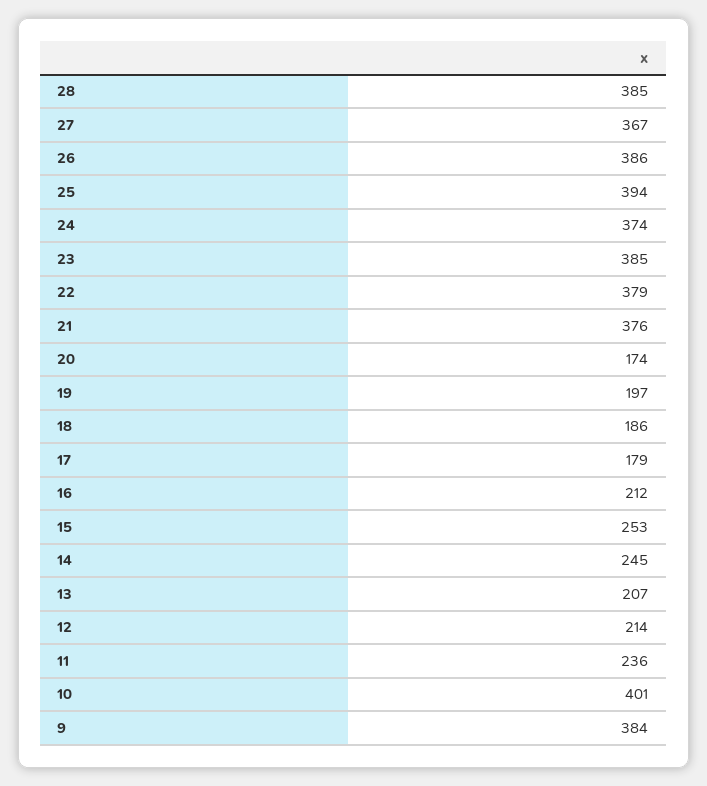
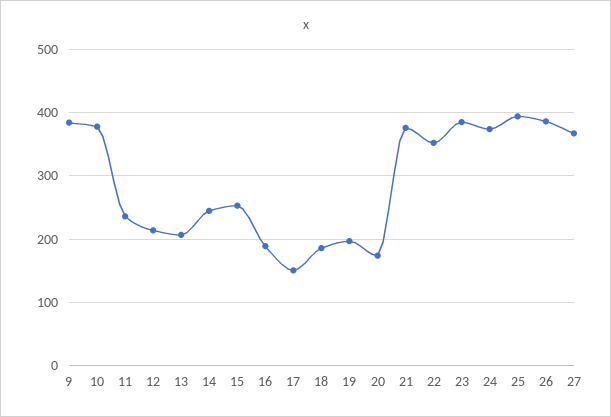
28: 385 -> none
22: 379 -> 350
17: 179 -> 150
16: 212 -> 190
10: 401 -> 380

